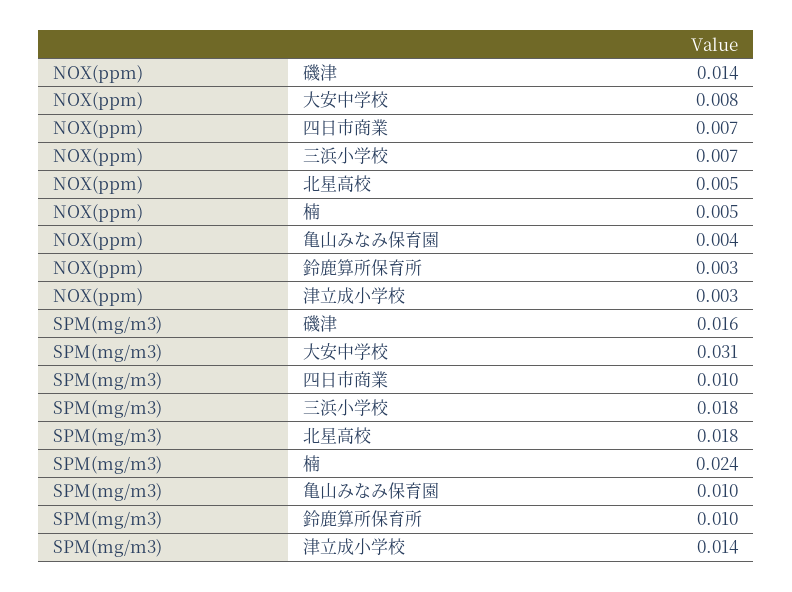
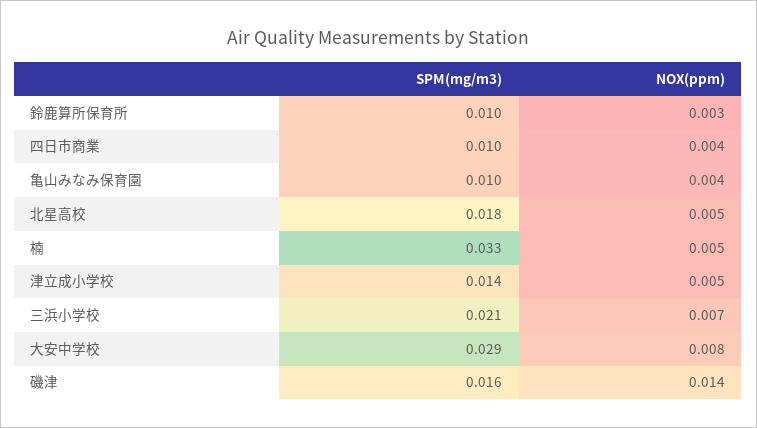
NOX(ppm), 四日市商業: 0.007 -> 0.004
NOX(ppm), 津立成小学校: 0.003 -> 0.005
SPM(mg/m3), 大安中学校: 0.031 -> 0.029
SPM(mg/m3), 三浜小学校: 0.018 -> 0.021
SPM(mg/m3), 楠: 0.024 -> 0.033

